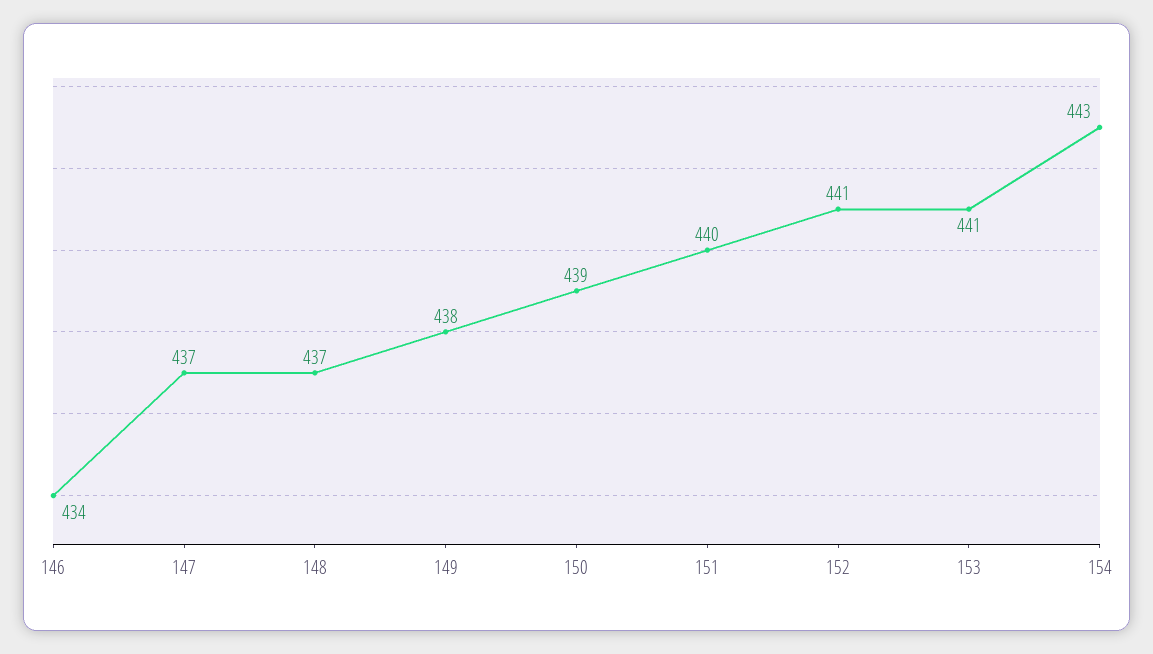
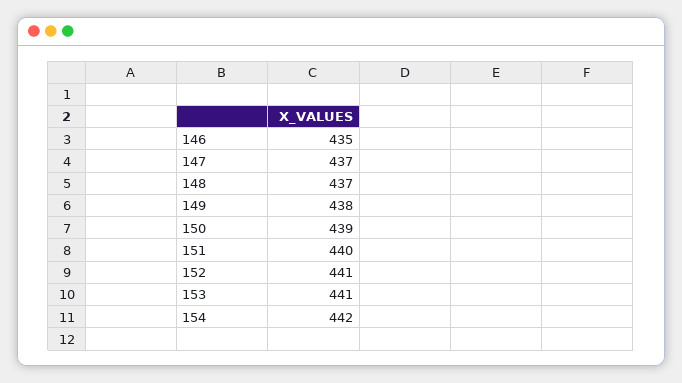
146: 434 -> 435
154: 443 -> 442

